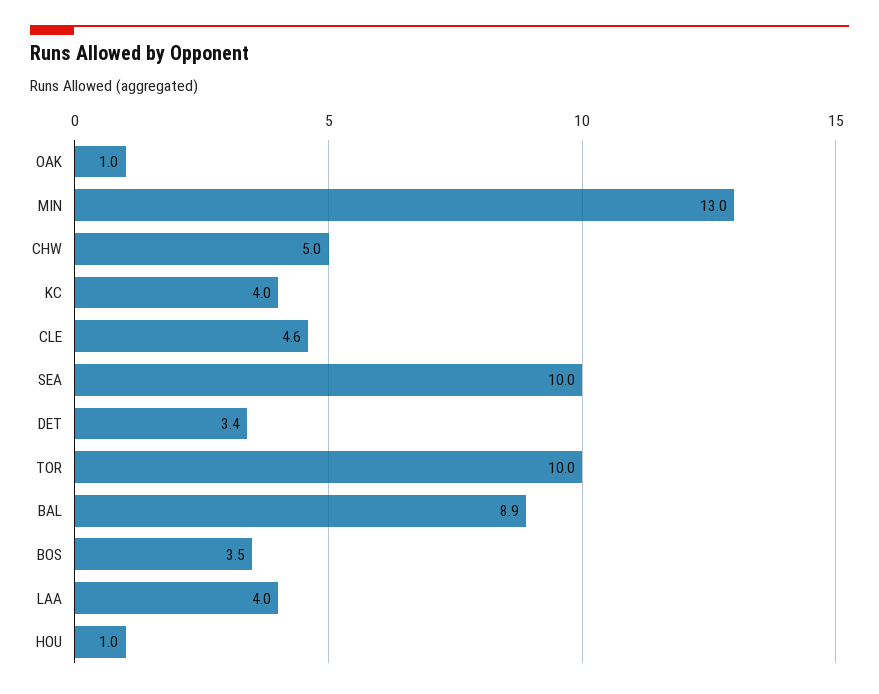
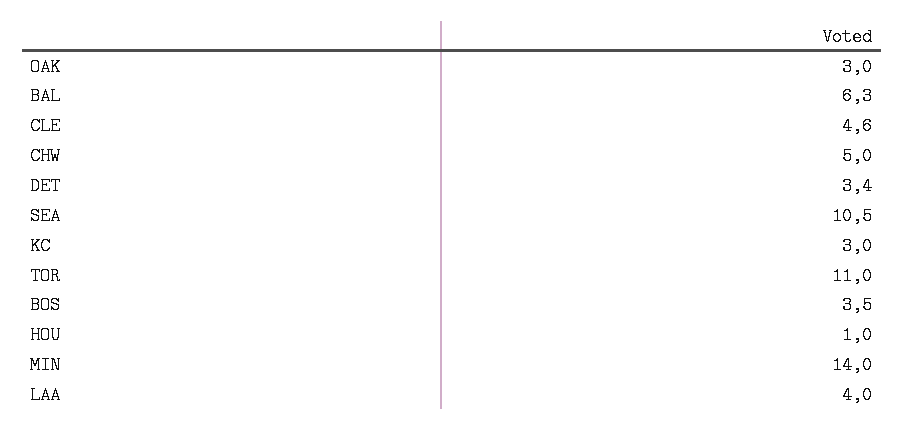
OAK: 1 -> 3
MIN: 13 -> 14
KC: 4 -> 3
SEA: 10 -> 10.5
TOR: 10 -> 11
BAL: 8.9 -> 6.3

